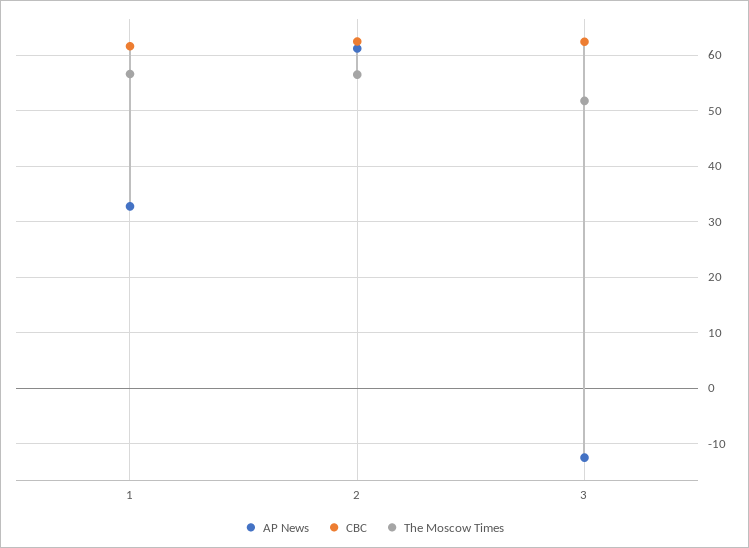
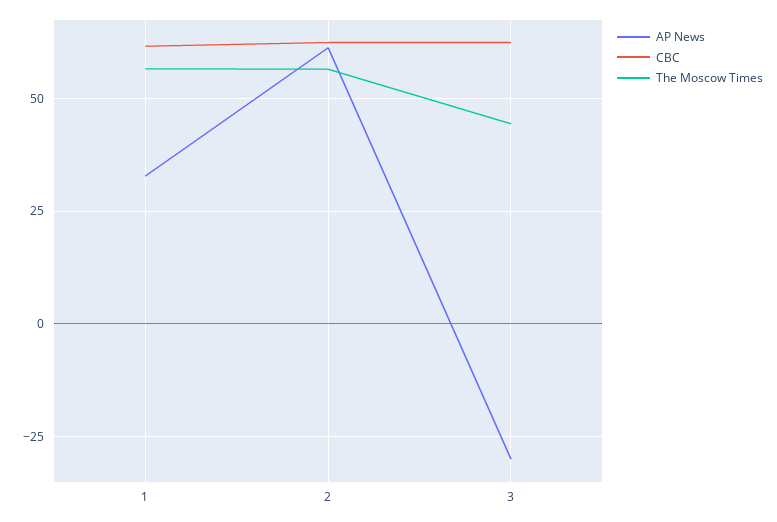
AP News, 3: -12 -> -30
The Moscow Times, 3: 52 -> 45

